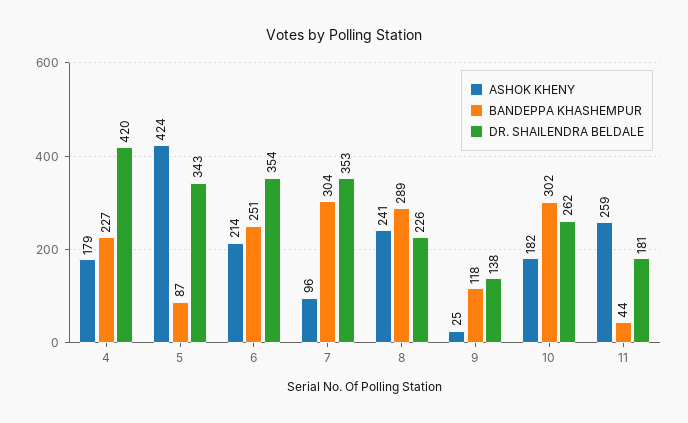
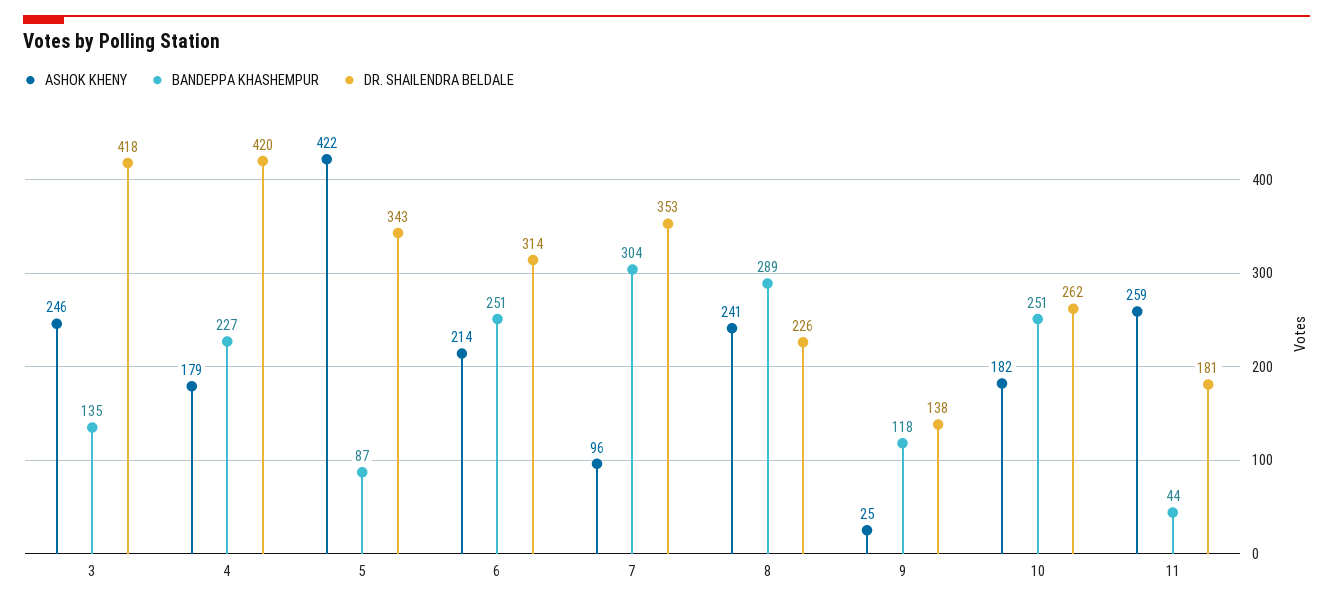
ASHOK KHENY, 5: 424 -> 422
DR. SHAILENDRA BELDALE, 6: 354 -> 314
BANDEPPA KHASHEMPUR, 10: 302 -> 251
ASHOK KHENY, 3: none -> 246
BANDEPPA KHASHEMPUR, 3: none -> 135
DR. SHAILENDRA BELDALE, 3: none -> 418

